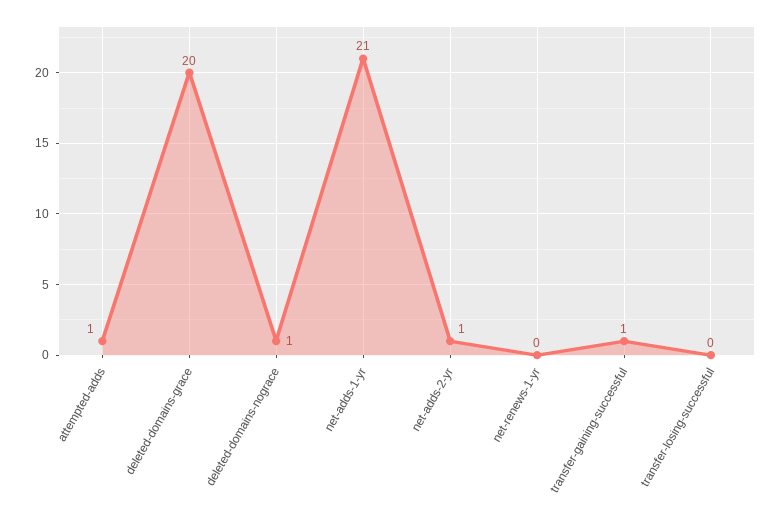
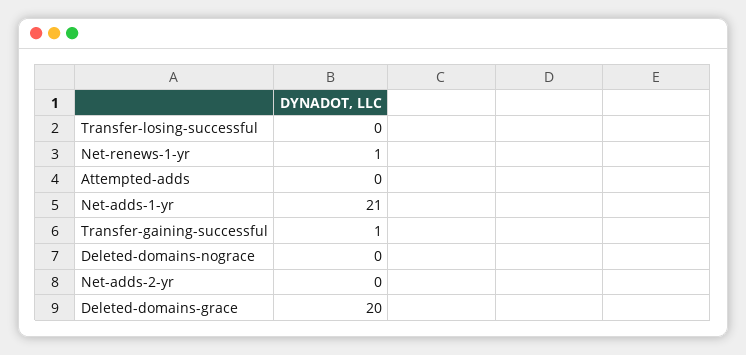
attempted-adds: 1 -> 0
deleted-domains-nograce: 1 -> 0
net-adds-2-yr: 1 -> 0
net-renews-1-yr: 0 -> 1

